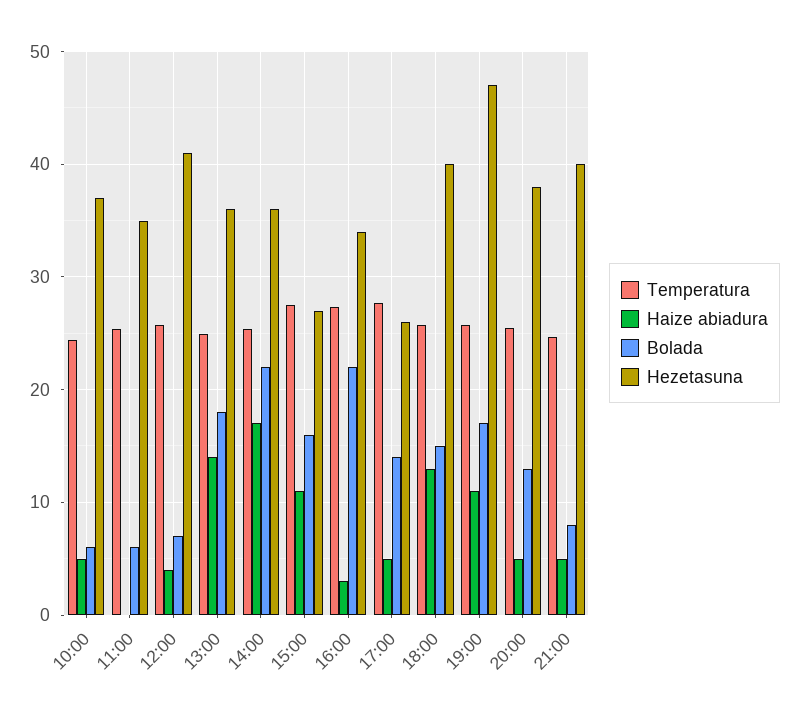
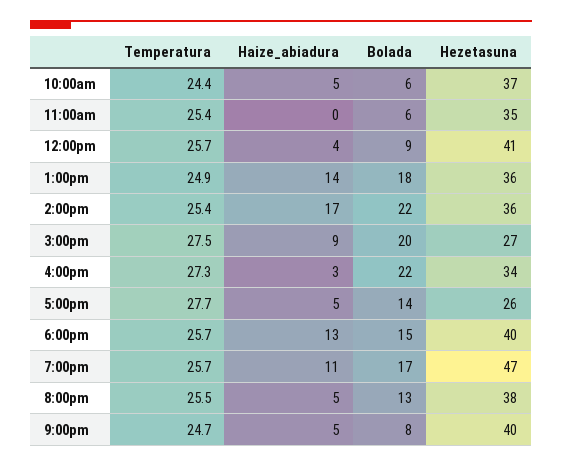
Bolada, 12:00: 7 -> 9
Haize abiadura, 15:00: 11 -> 9
Bolada, 15:00: 16 -> 20

